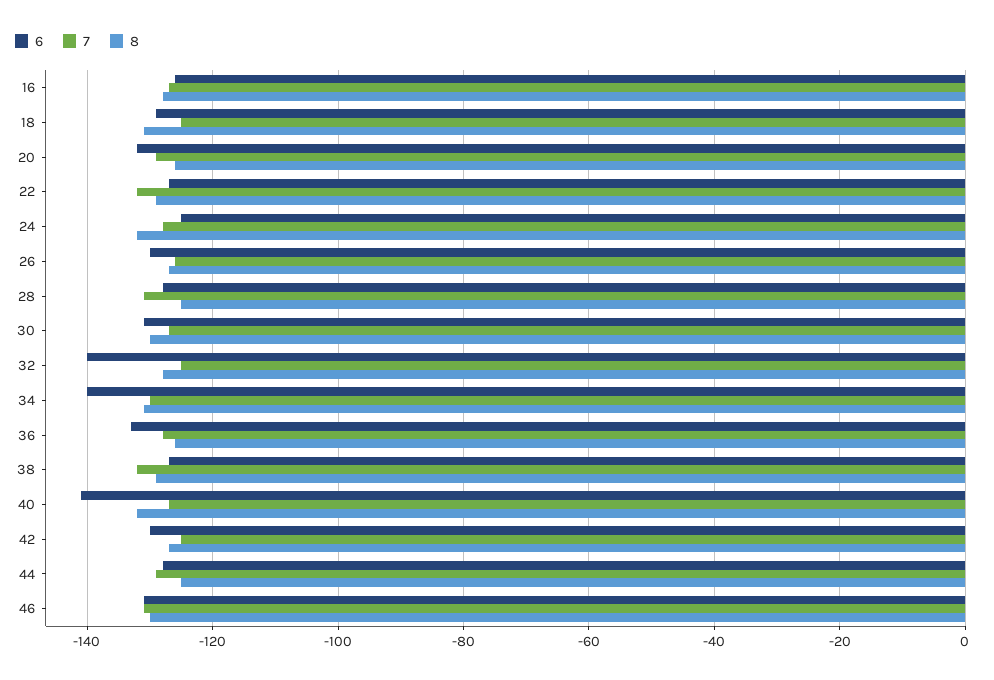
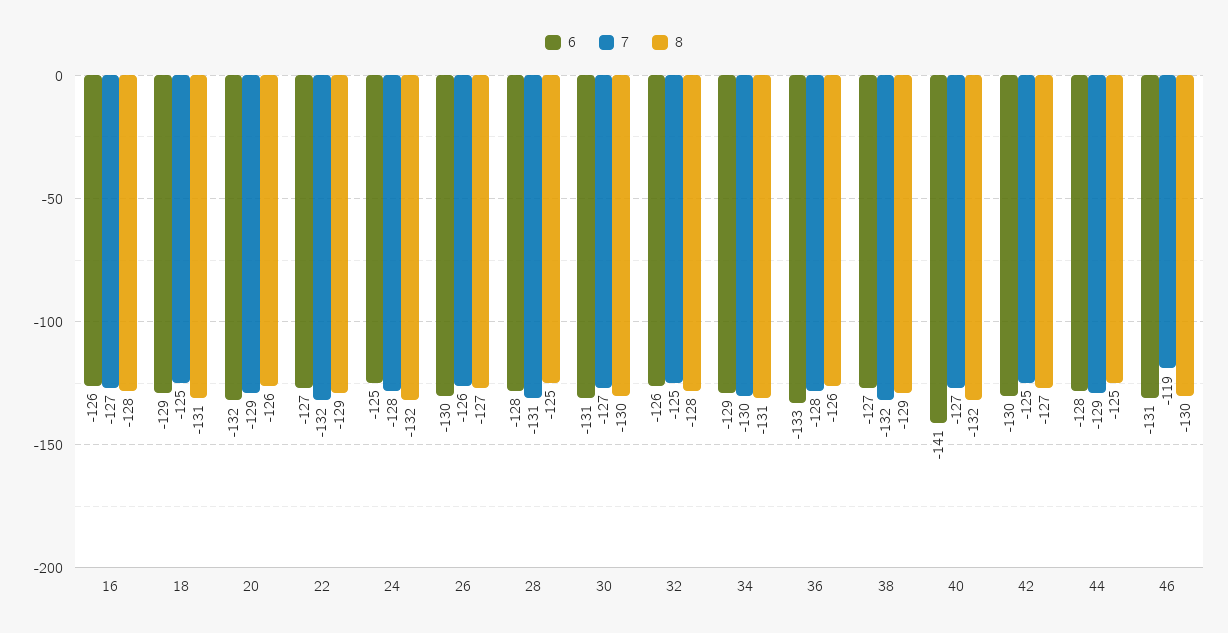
6, 32: -140 -> -126
6, 34: -140 -> -129
7, 46: -130 -> -119

